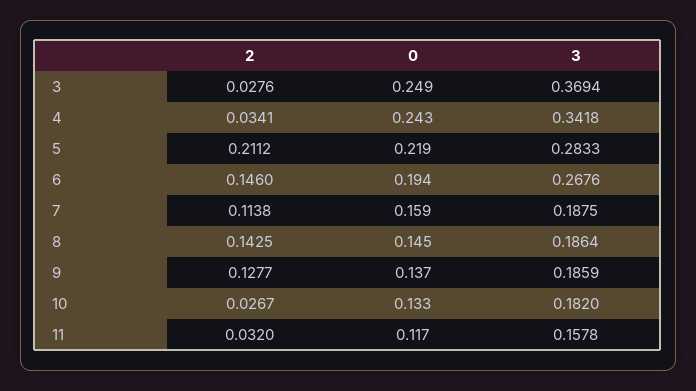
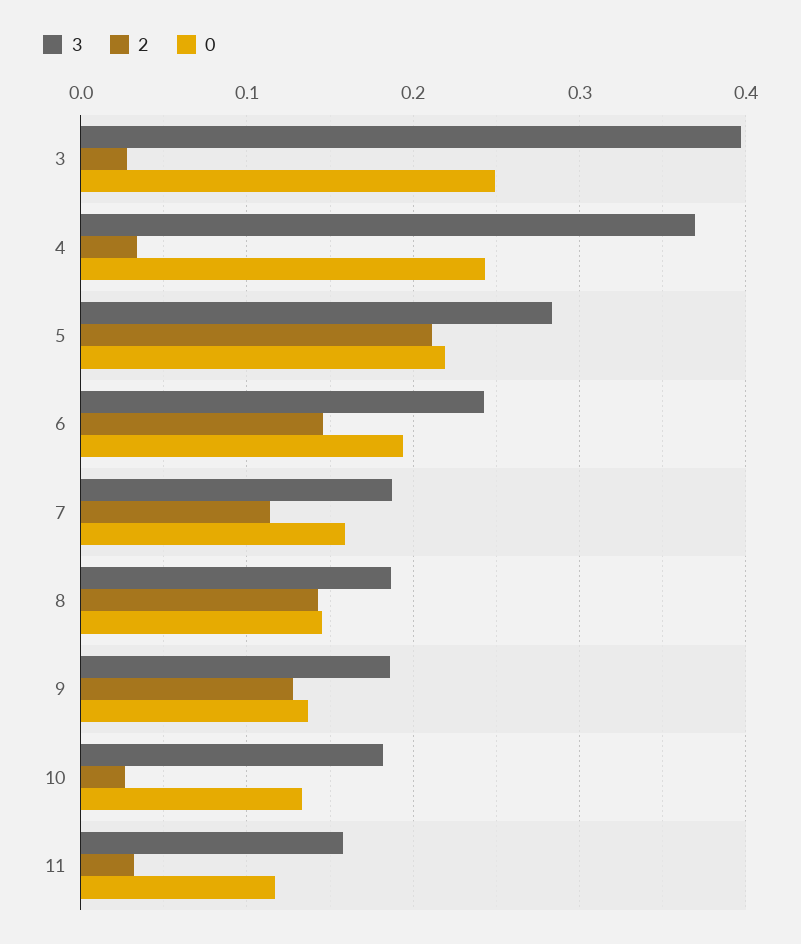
3, 3: 0.3694 -> 0.4
3, 4: 0.3418 -> 0.37
3, 6: 0.2676 -> 0.24

